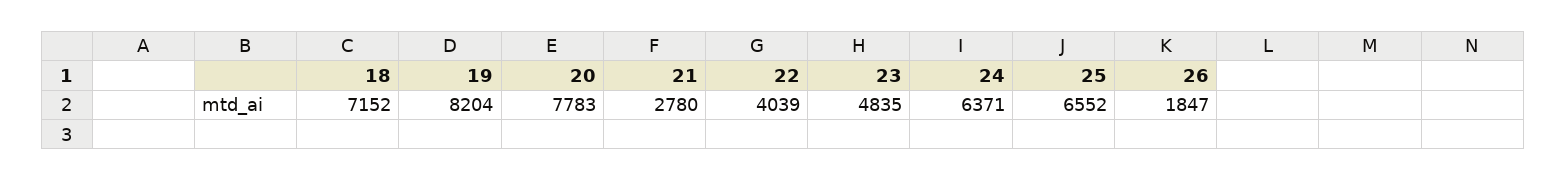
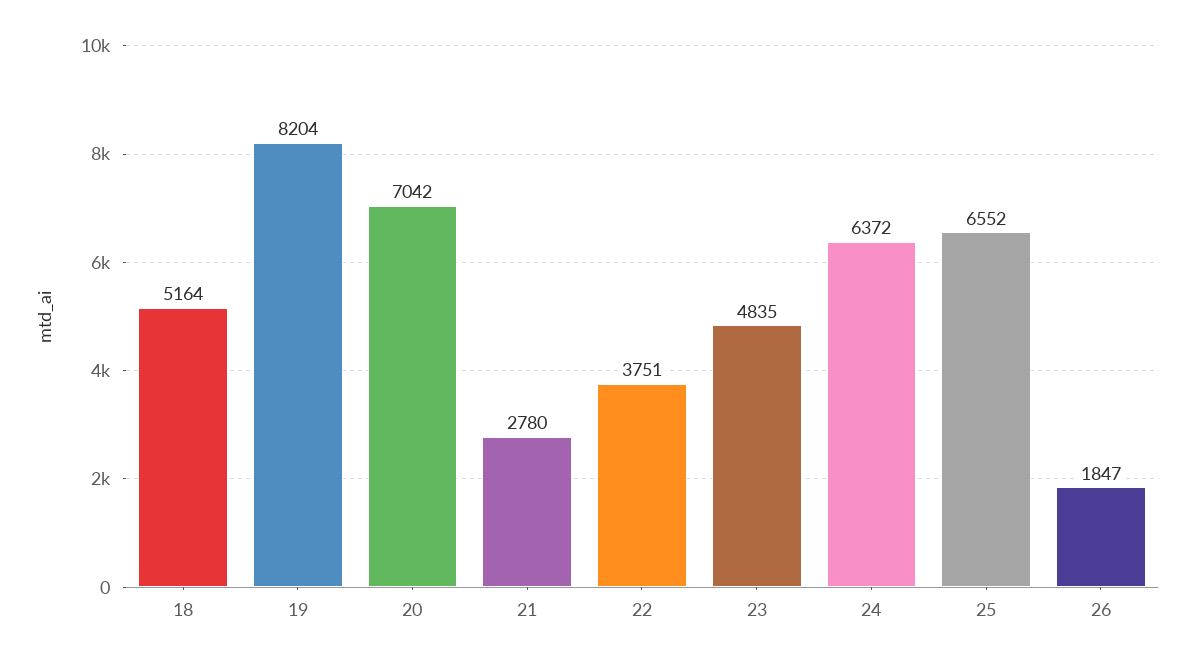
18: 7152 -> 5164
20: 7783 -> 7042
22: 4039 -> 3751
24: 6371 -> 6372

